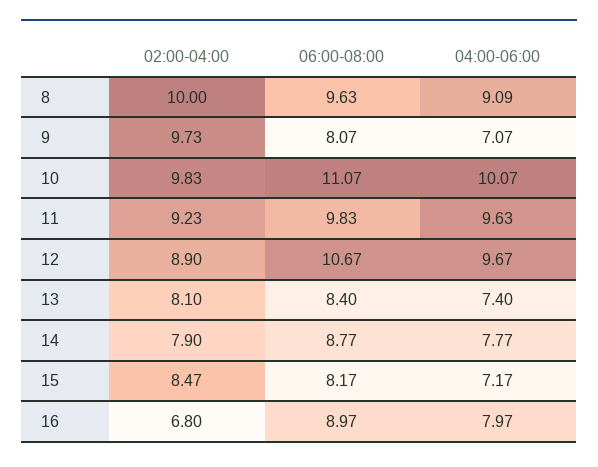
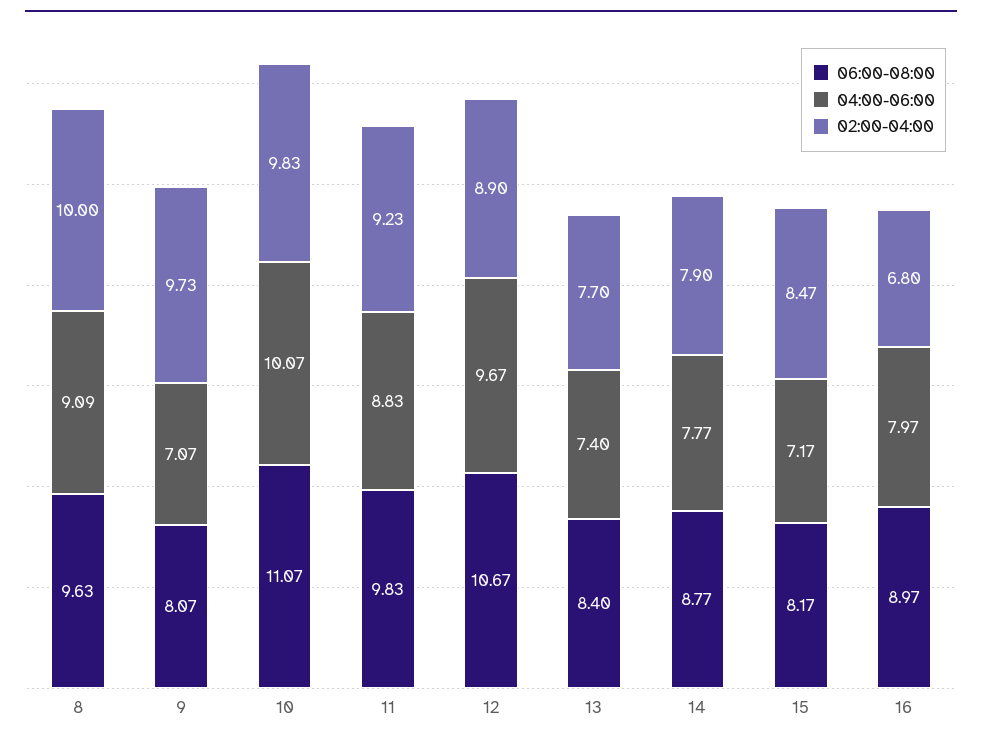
04:00-06:00, 11: 9.63 -> 8.83
02:00-04:00, 13: 8.1 -> 7.7

